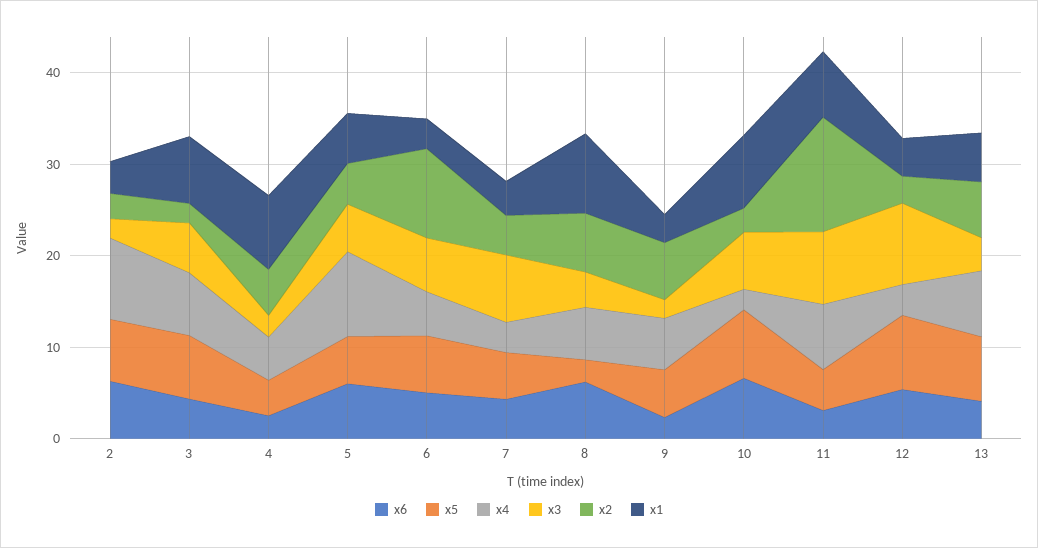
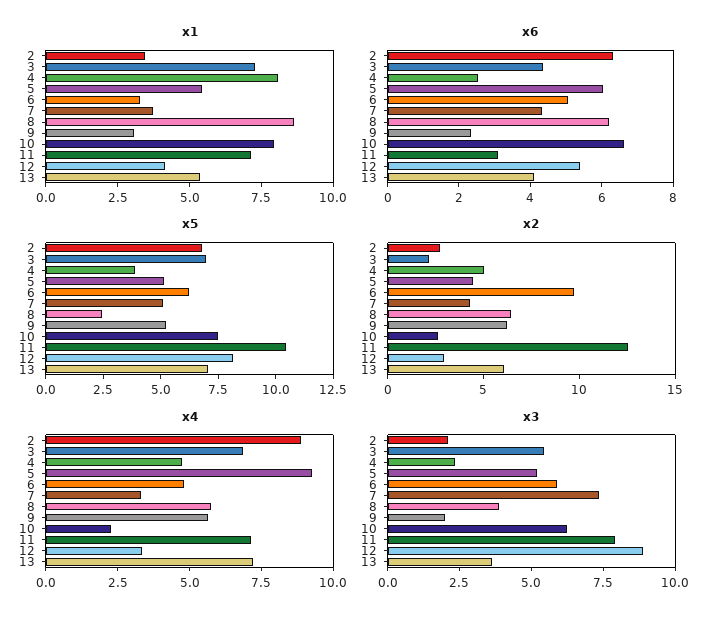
x5, 11: 4 -> 10.5

